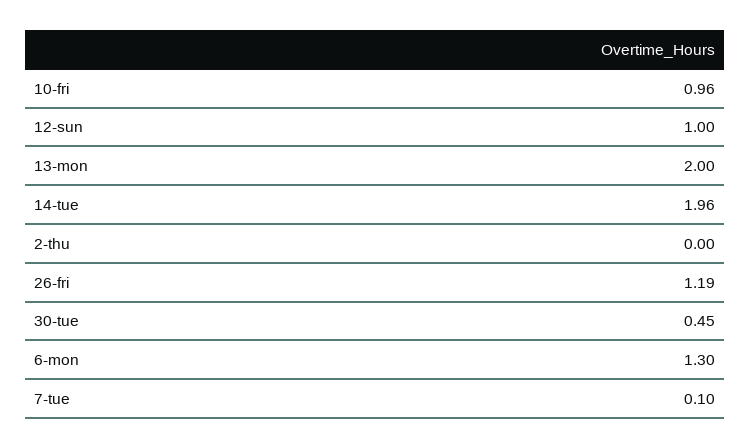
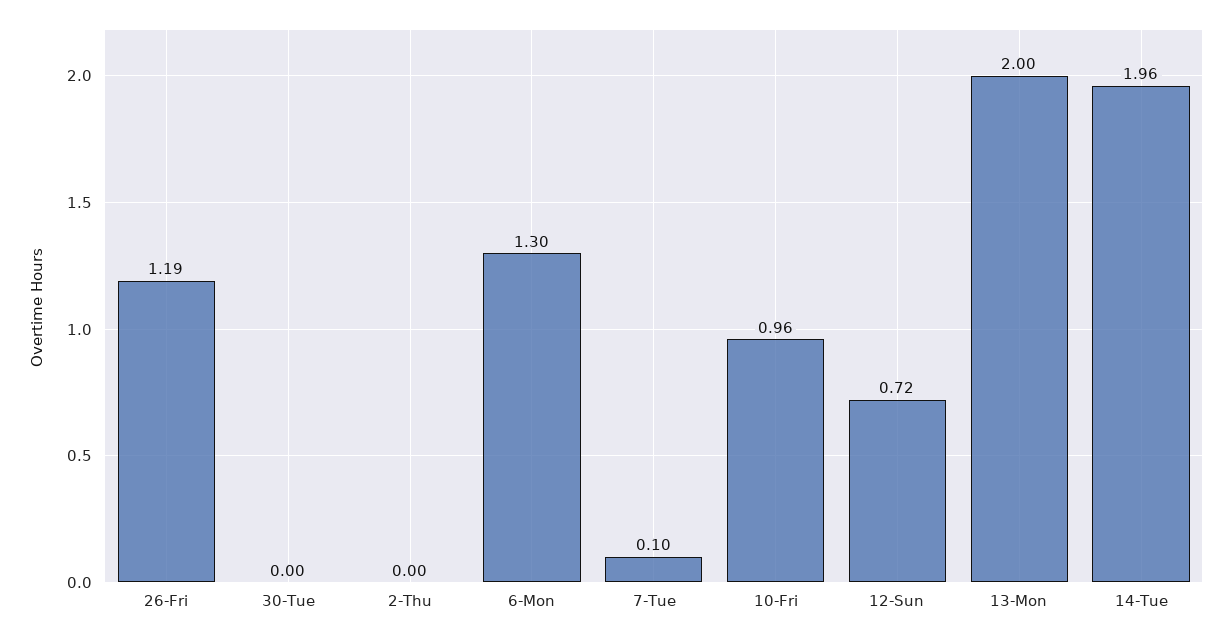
12-sun: 1 -> 0.72
30-tue: 0.45 -> 0

